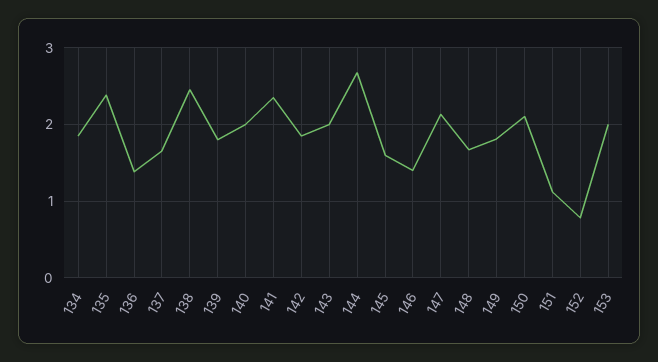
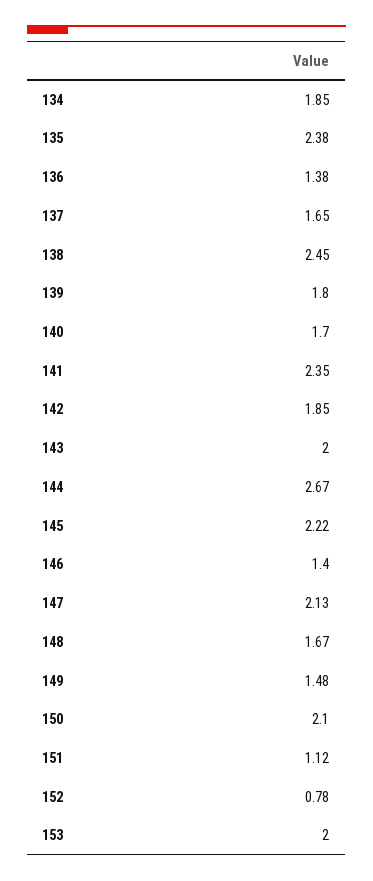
140: 2 -> 1.7
145: 1.6 -> 2.22
149: 1.8 -> 1.48

